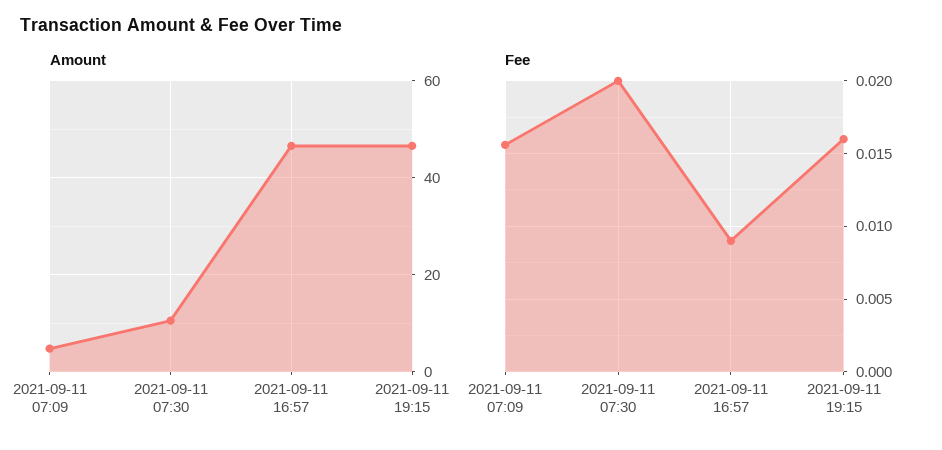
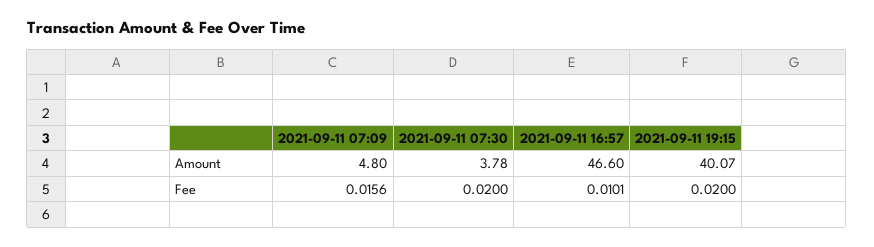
Amount, 2021-09-11 07:30: 10 -> 3.78
Amount, 2021-09-11 19:15: 46 -> 40.07
Fee, 2021-09-11 16:57: 0.009 -> 0.0101
Fee, 2021-09-11 19:15: 0.016 -> 0.02

